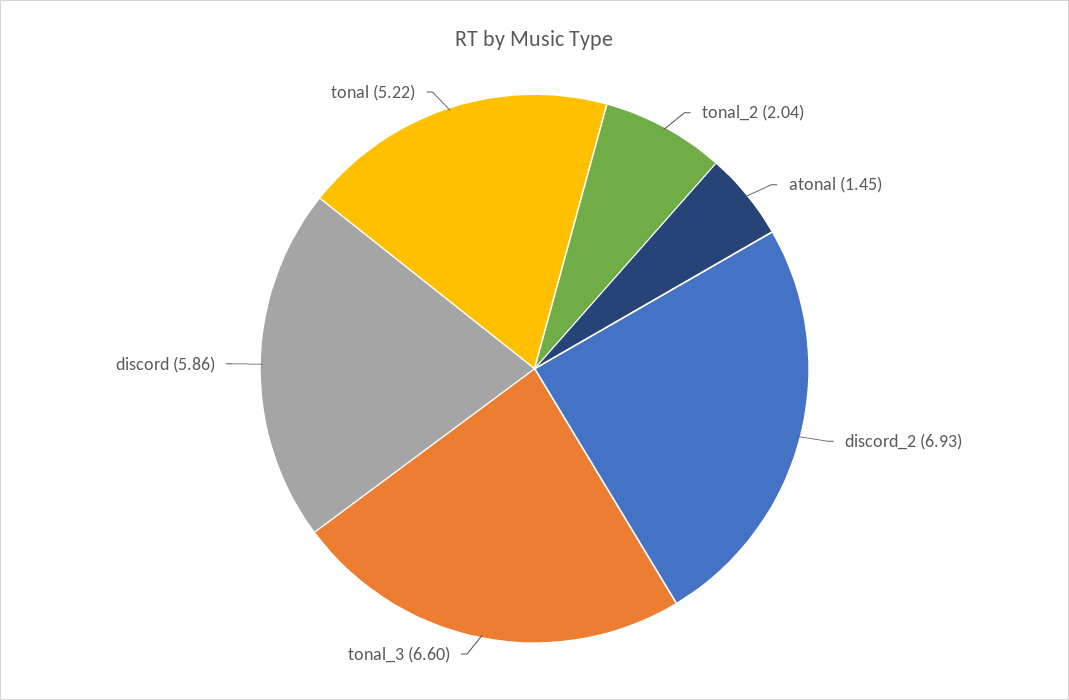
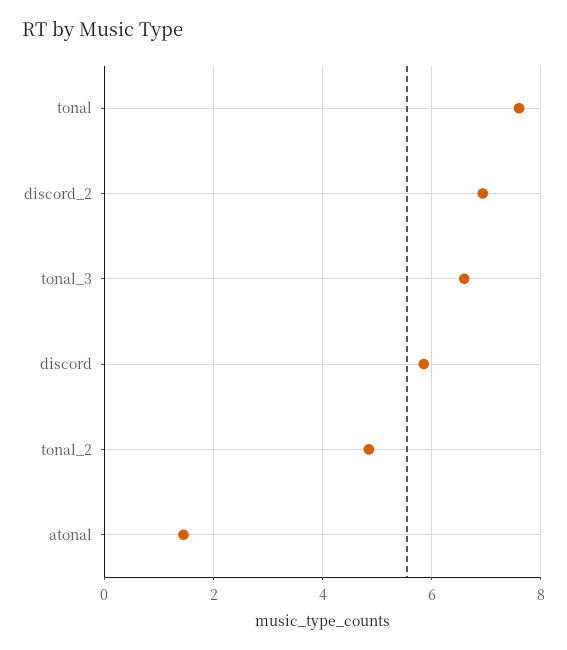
tonal_2: 2.04 -> 4.8
tonal: 5.22 -> 7.6

